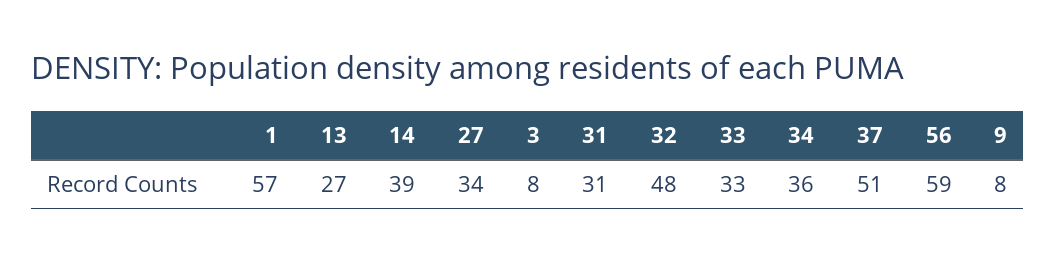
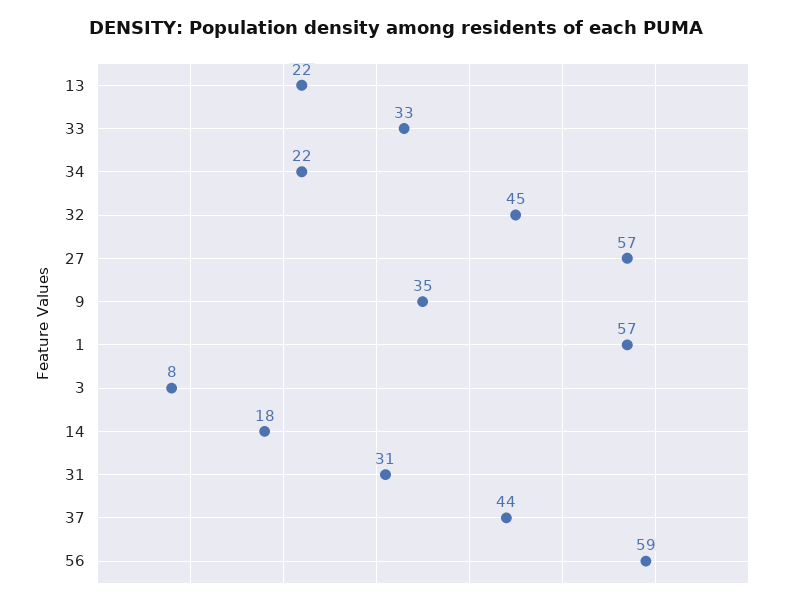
13: 27 -> 22
14: 39 -> 18
27: 34 -> 57
32: 48 -> 45
34: 36 -> 22
37: 51 -> 44
9: 8 -> 35

